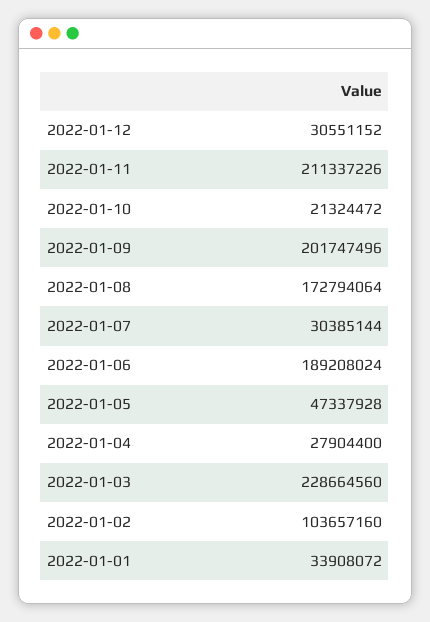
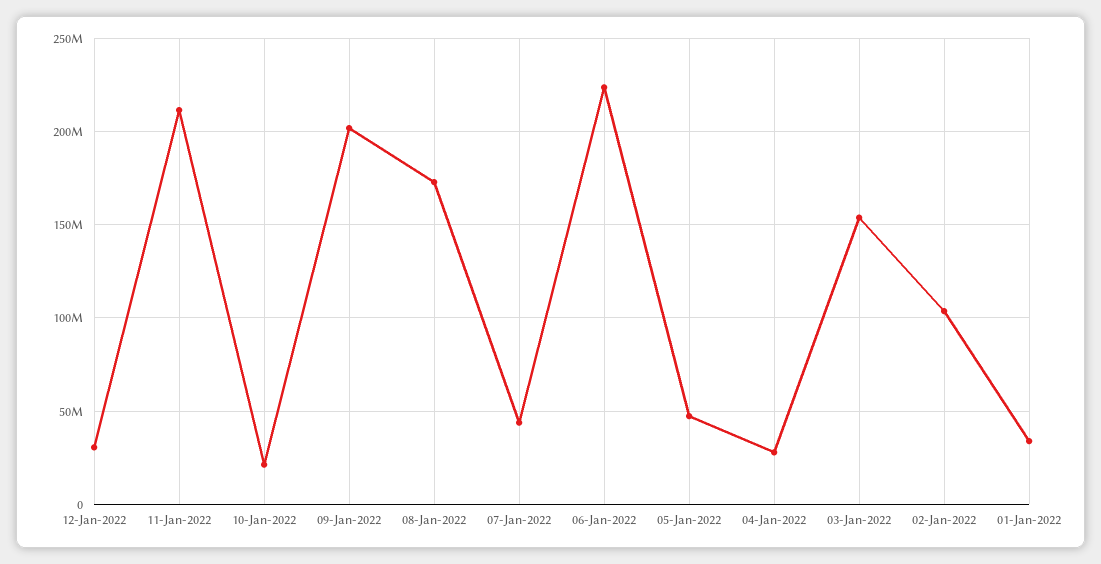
2022-01-07: 30385144 -> 45000000
2022-01-06: 189208024 -> 225000000
2022-01-03: 228664560 -> 155000000

